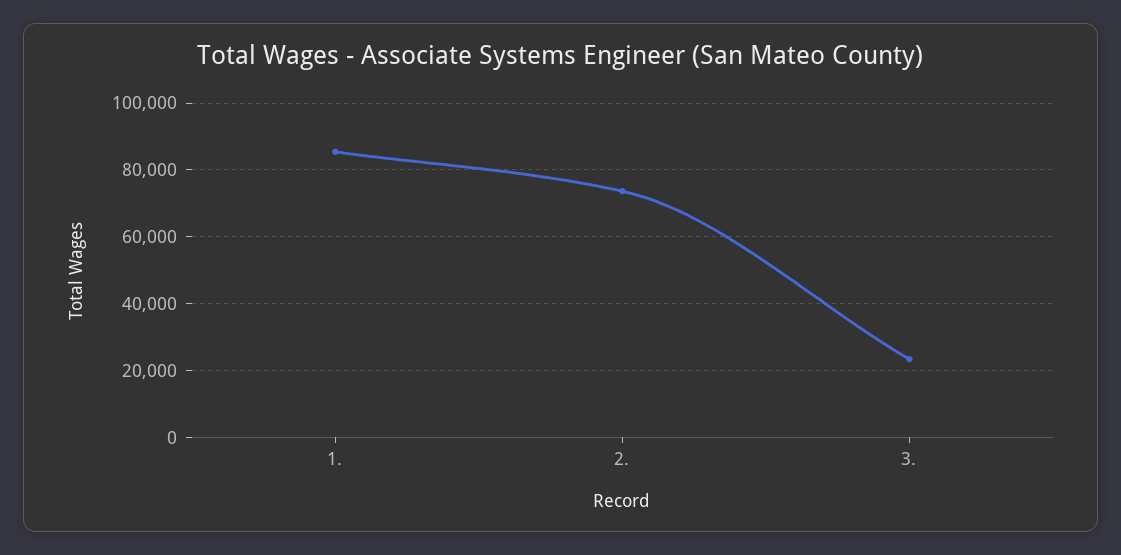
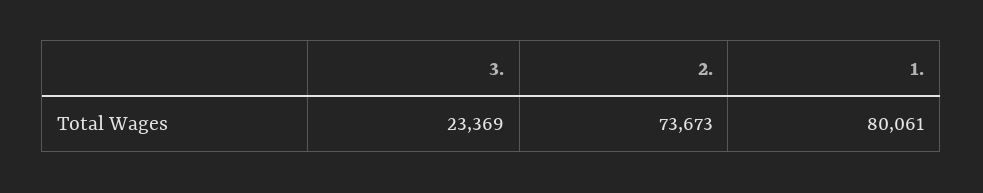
1.: 86000 -> 80061

